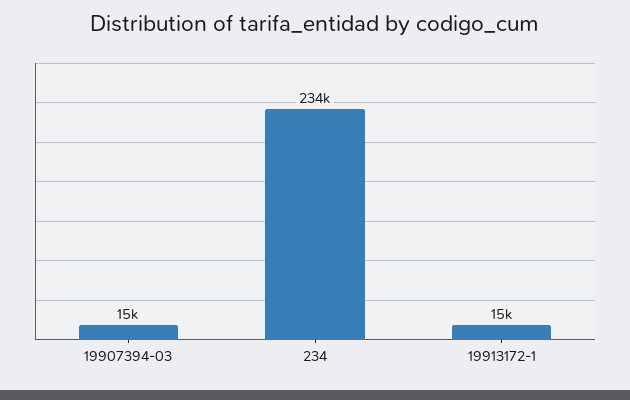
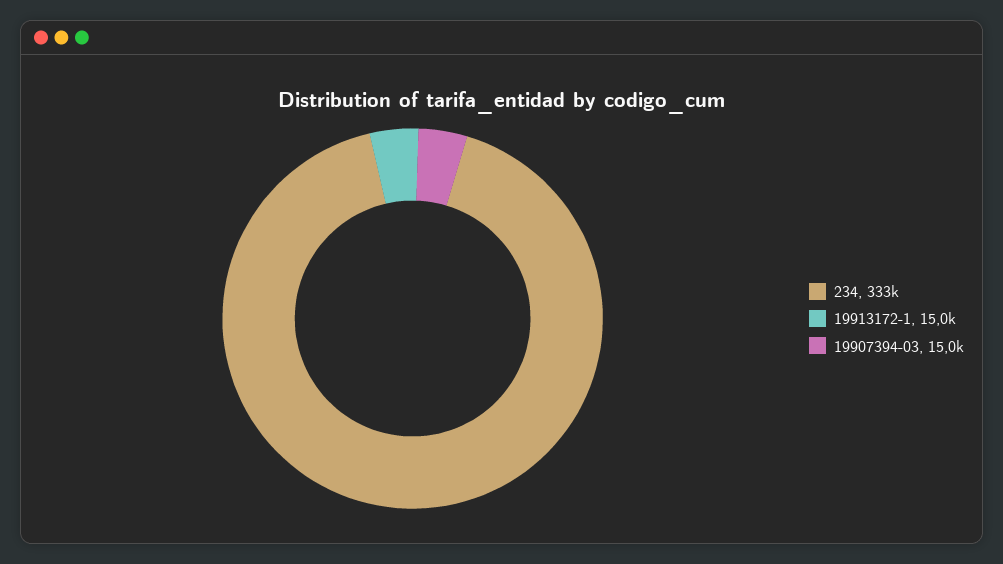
234: 234000 -> 333000

